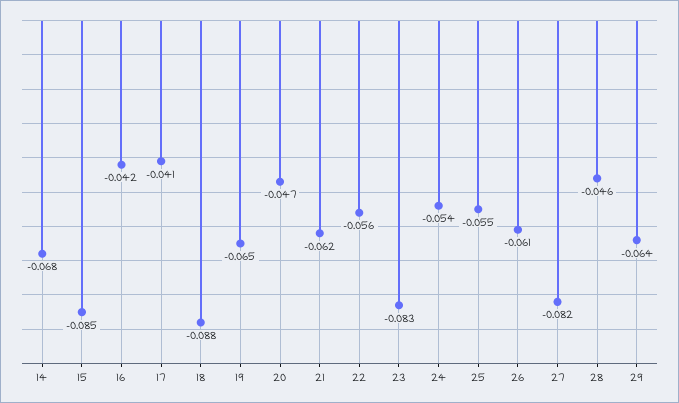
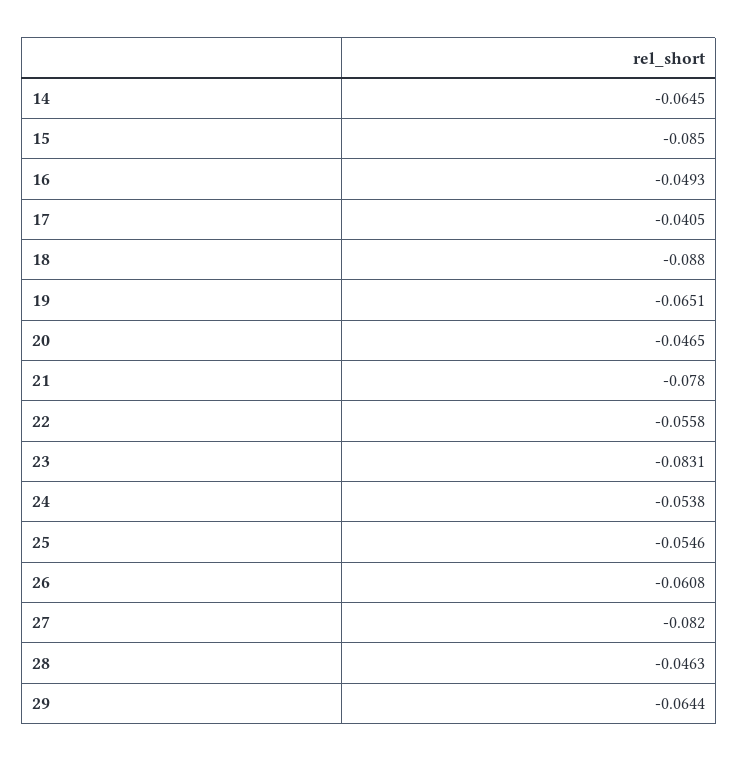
14: -0.068 -> -0.0645
16: -0.042 -> -0.0493
21: -0.062 -> -0.078

